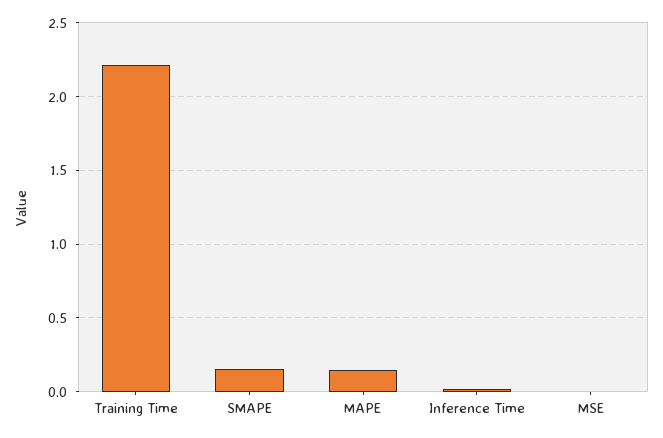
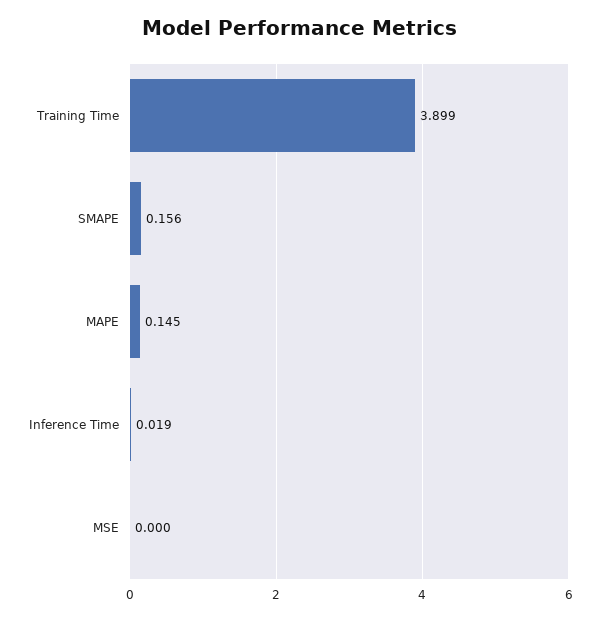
Training Time: 2.2 -> 3.899

